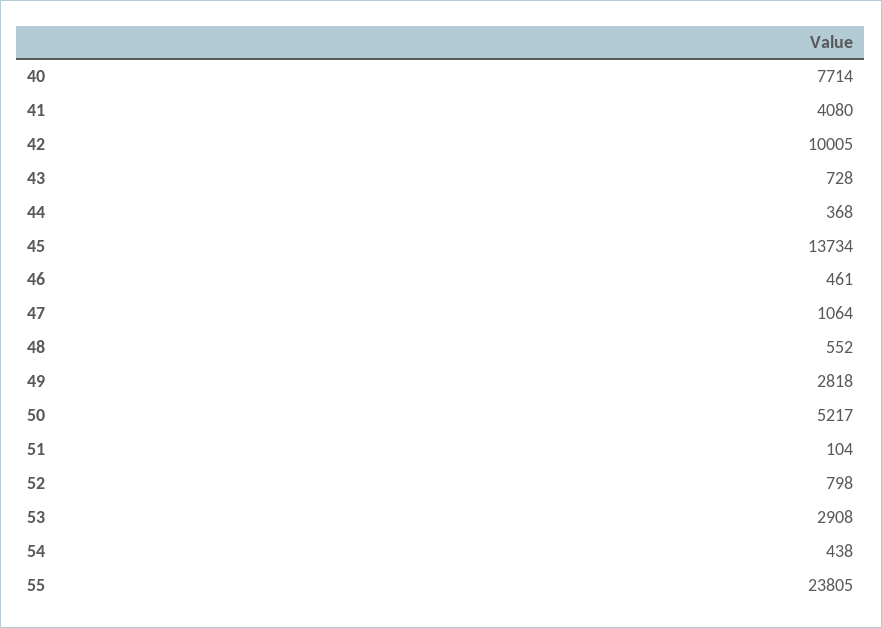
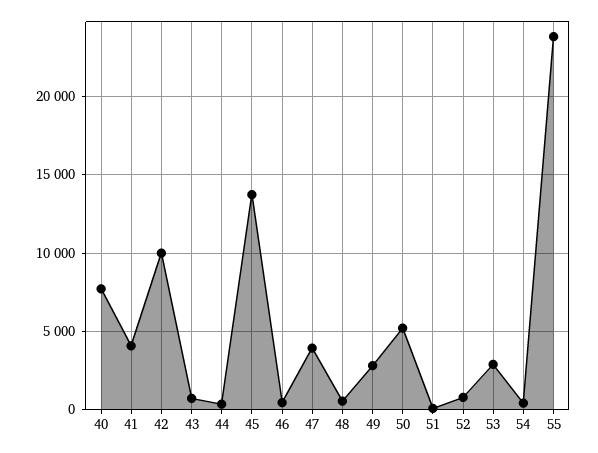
47: 1064 -> 4000

